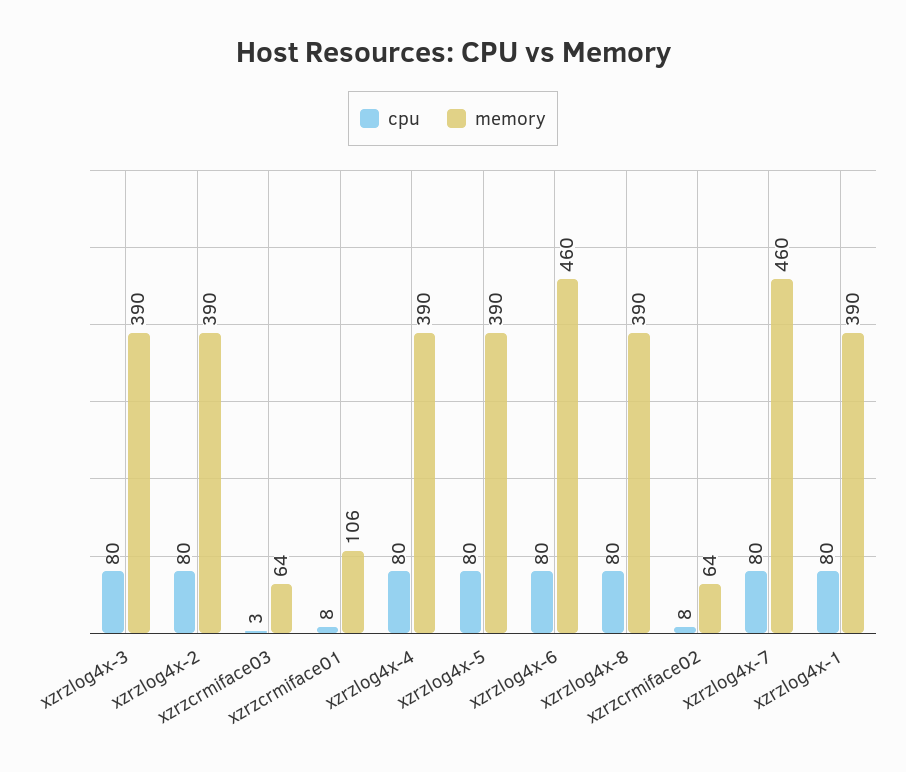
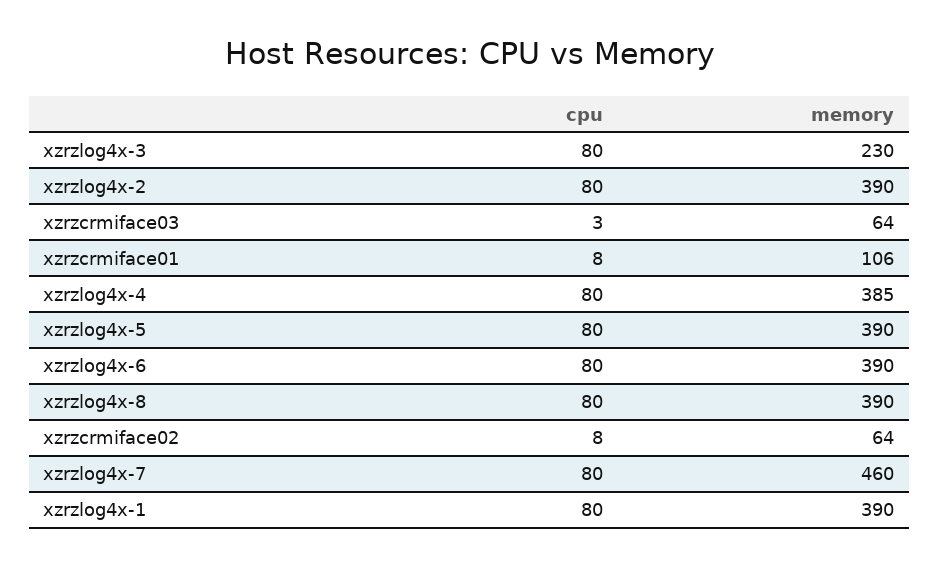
memory, xzrzlog4x-3: 390 -> 230
memory, xzrzlog4x-4: 390 -> 385
memory, xzrzlog4x-6: 460 -> 390

